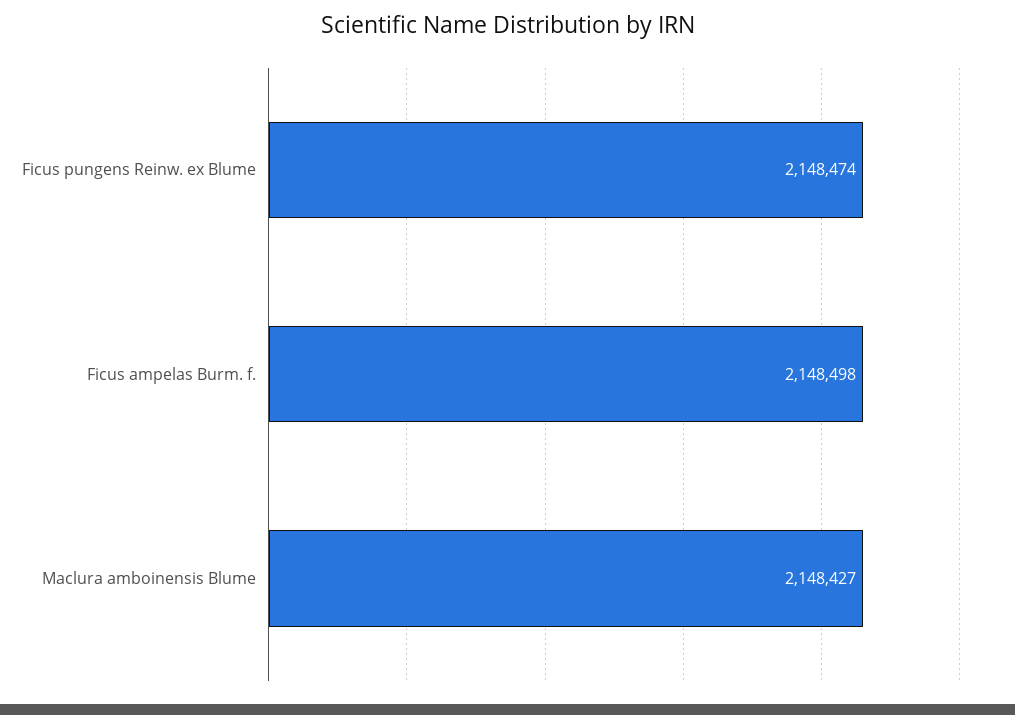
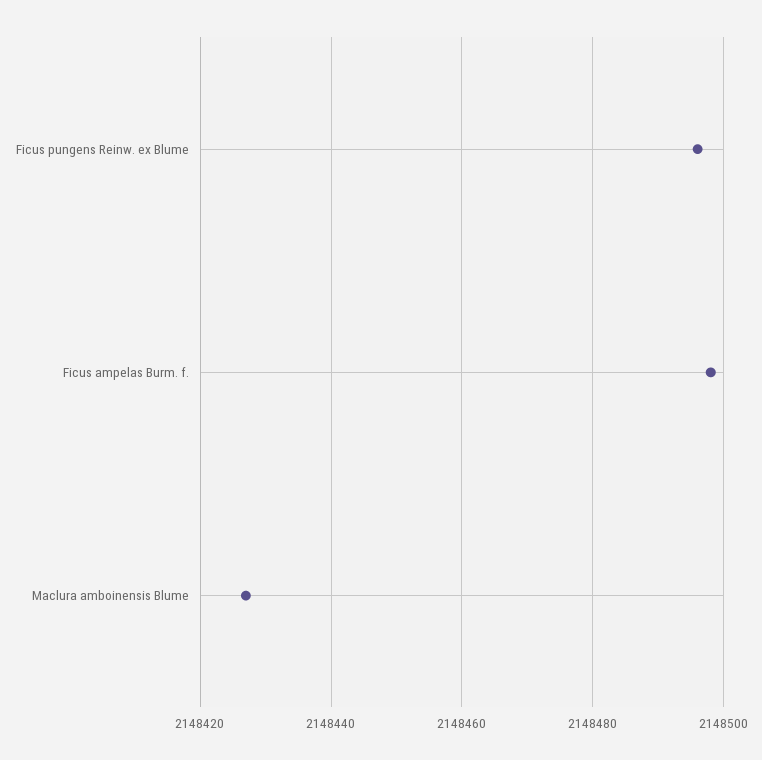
Ficus pungens Reinw. ex Blume: 2148474 -> 2148495

